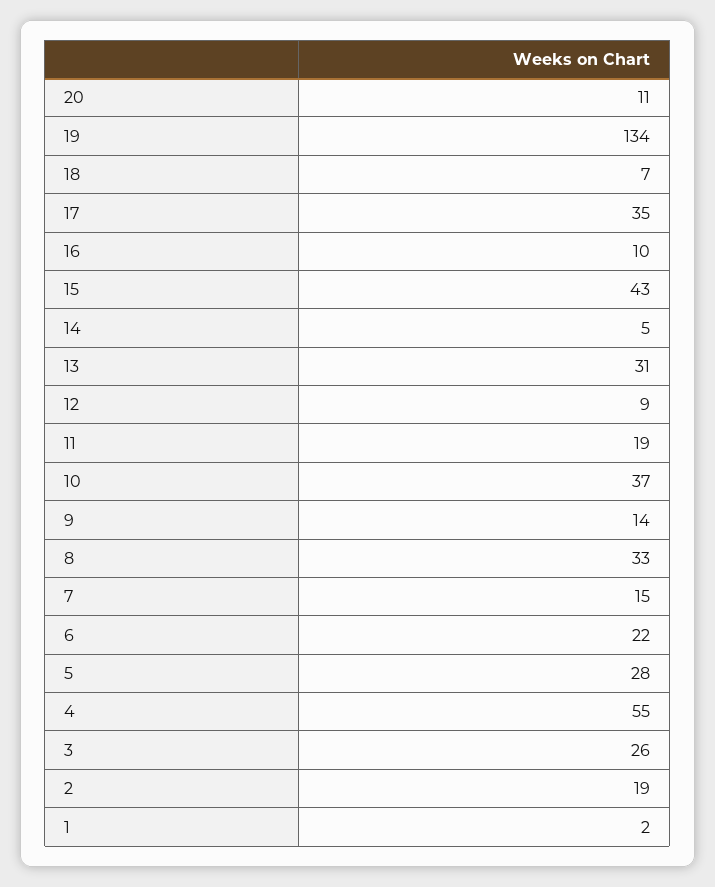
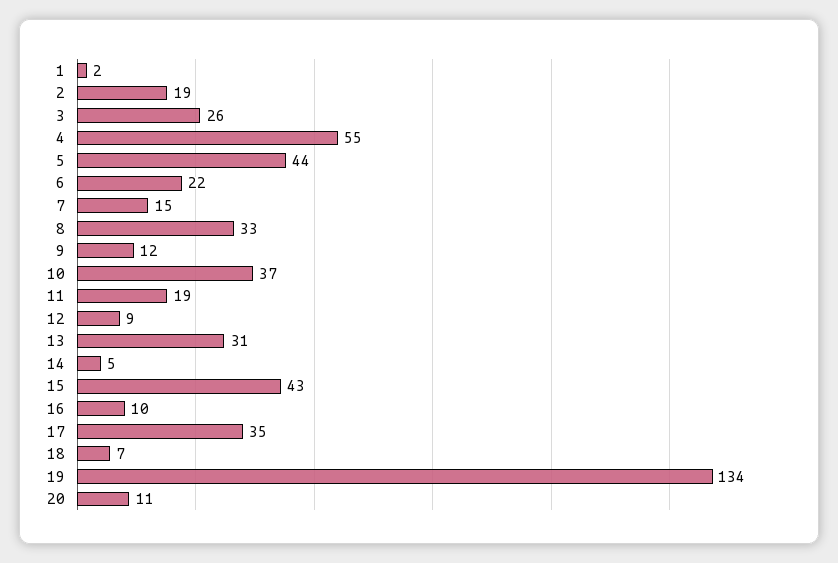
9: 14 -> 12
5: 28 -> 44

